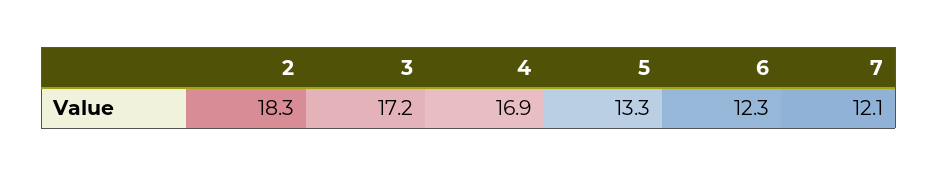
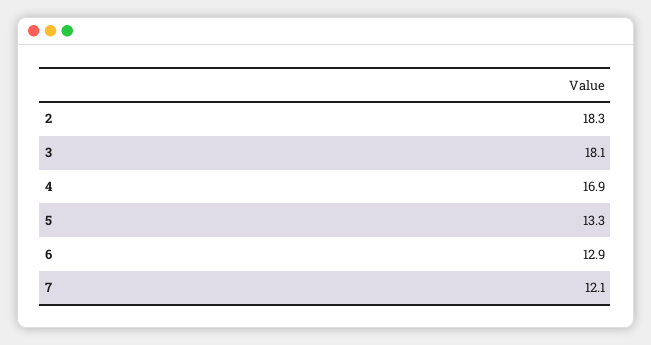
3: 17.2 -> 18.1
6: 12.3 -> 12.9

